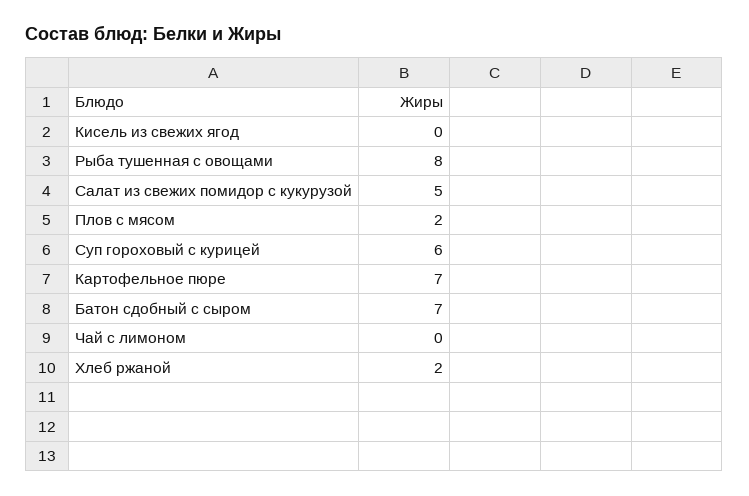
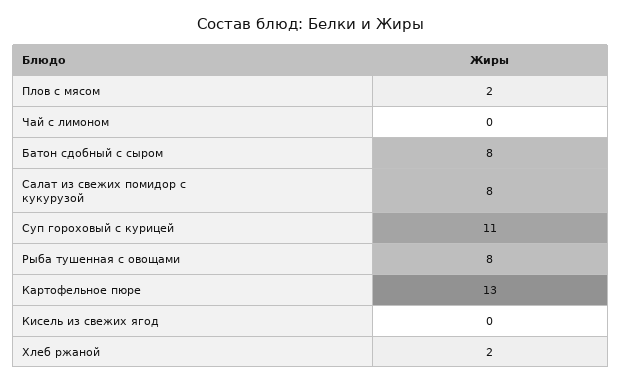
Салат из свежих помидор с кукурузой: 5 -> 8
Суп гороховый с курицей: 6 -> 11
Картофельное пюре: 7 -> 13
Батон сдобный с сыром: 7 -> 8

